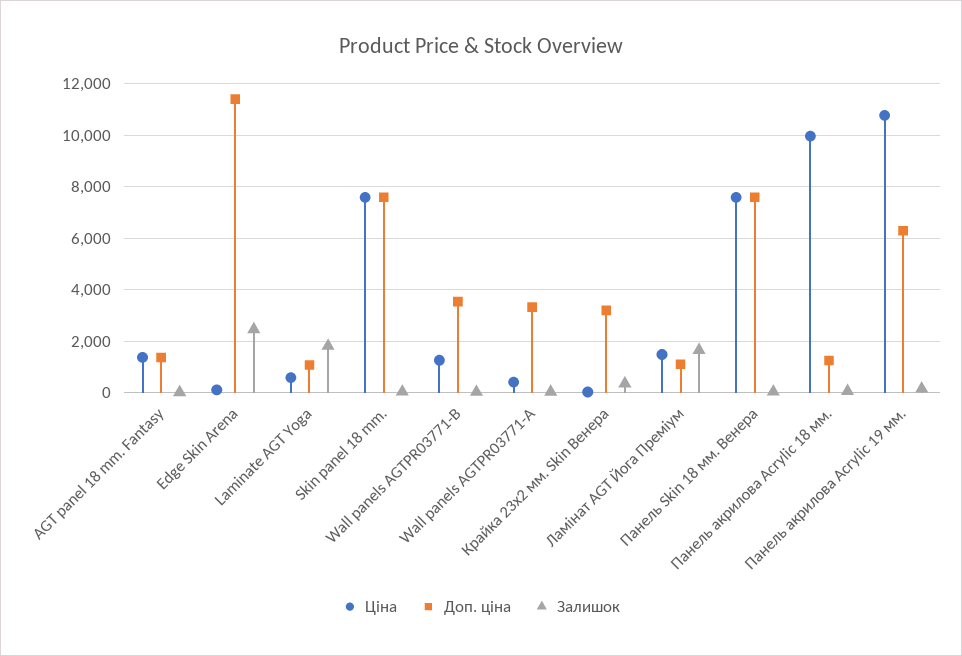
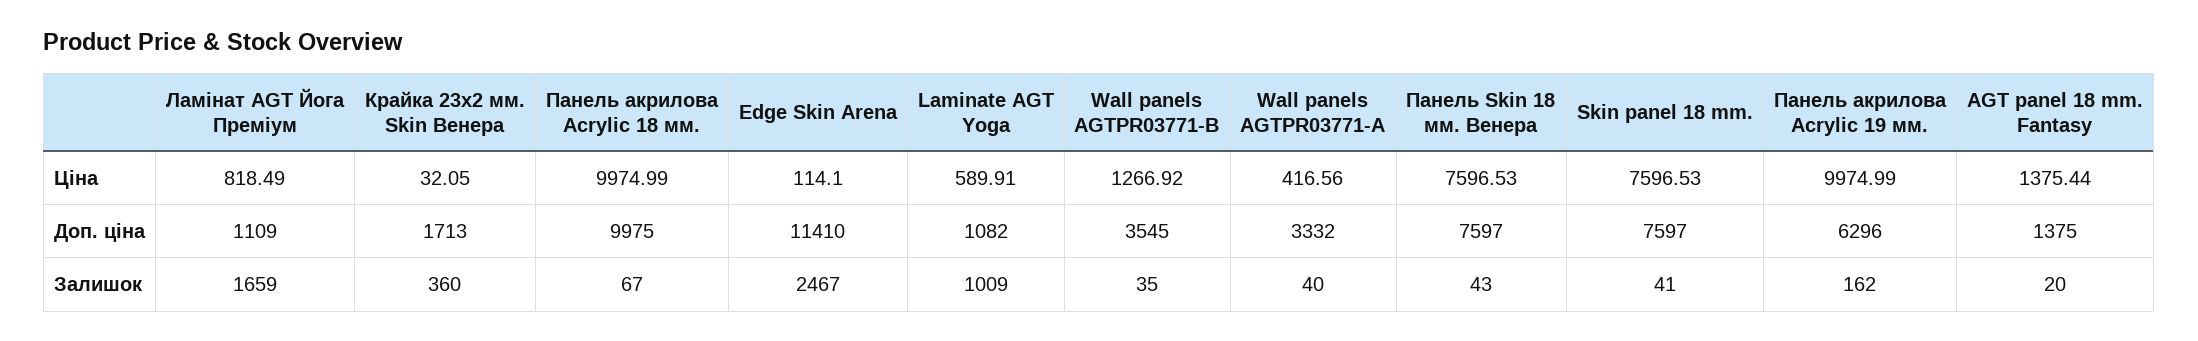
Залишок, Laminate AGT Yoga: 1750 -> 1009
Доп. ціна, Крайка 23x2 мм. Skin Венера: 3250 -> 1713
Ціна, Ламінат AGT Йога Преміум: 1500 -> 818.49
Доп. ціна, Панель акрилова Acrylic 18 мм.: 1250 -> 9975
Ціна, Панель акрилова Acrylic 19 мм.: 10750 -> 9974.99

